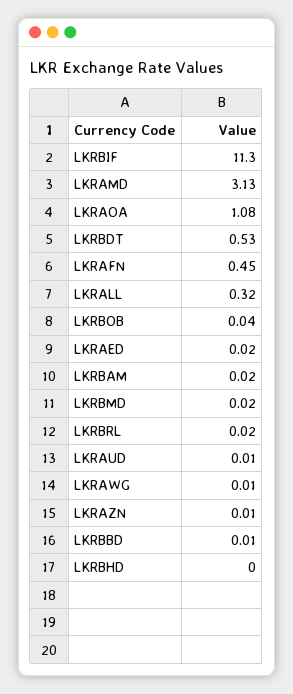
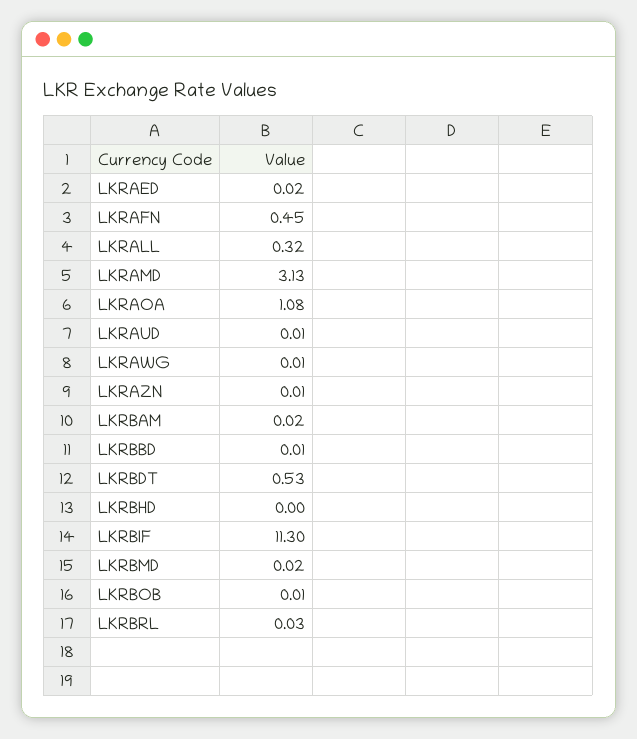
LKRBOB: 0.04 -> 0.01
LKRBRL: 0.02 -> 0.03

